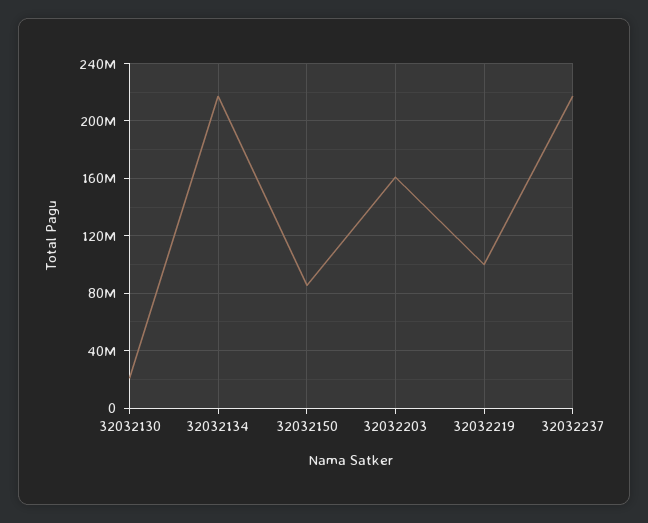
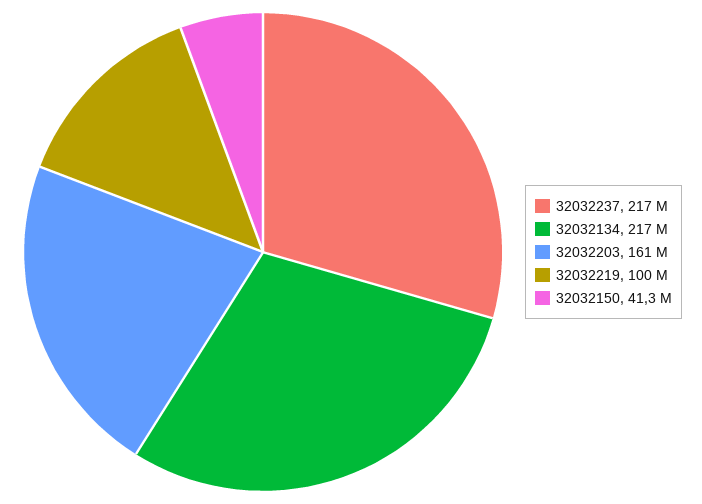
32032130: 20000000 -> none
32032150: 85000000 -> 41300000

